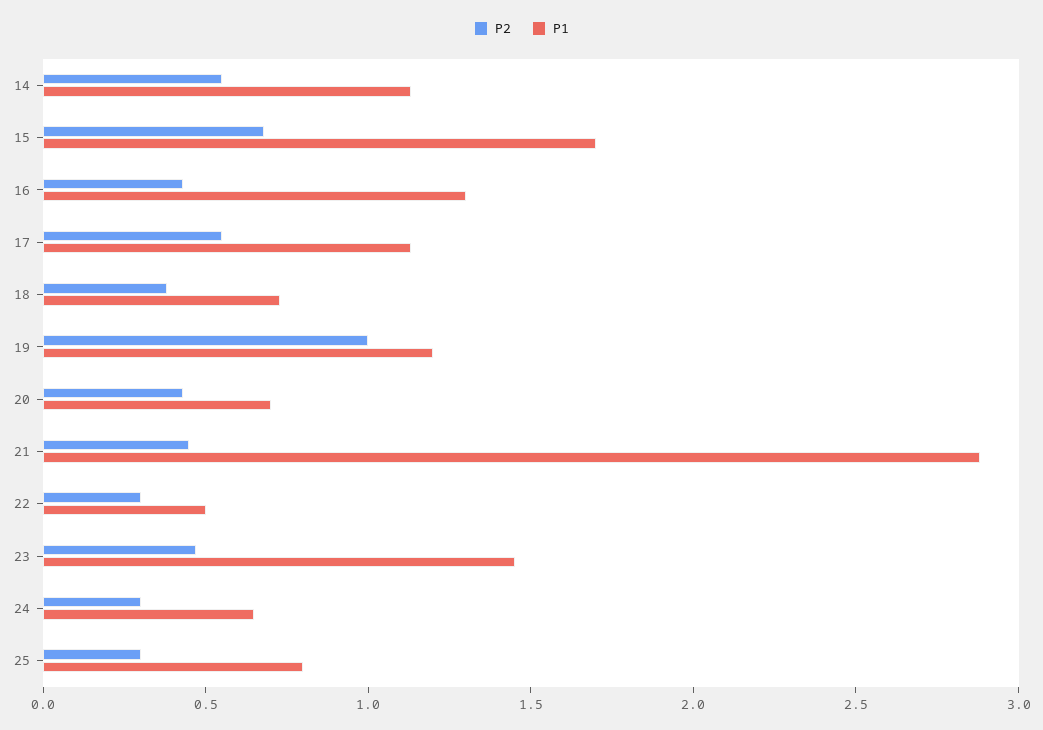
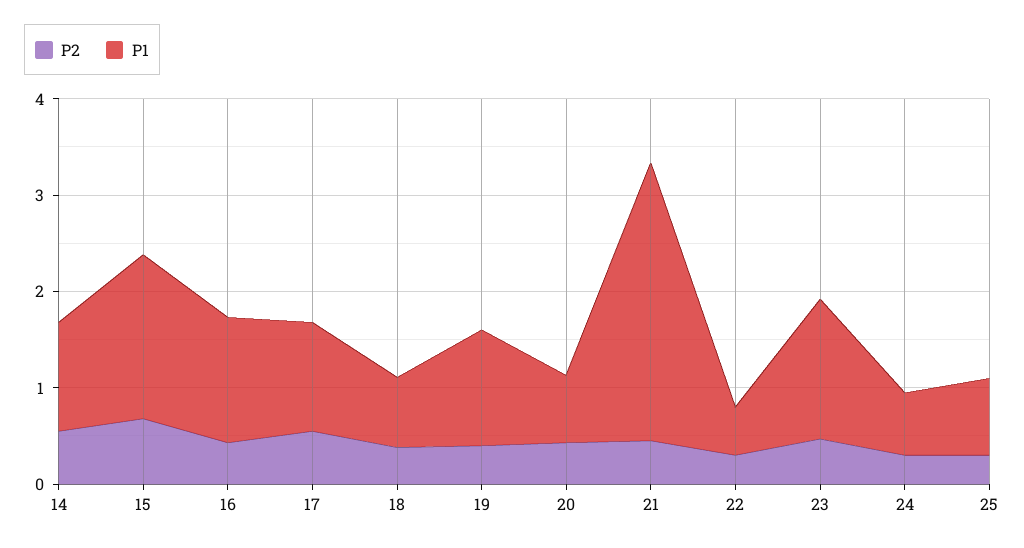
P2, 19: 1 -> 0.4

